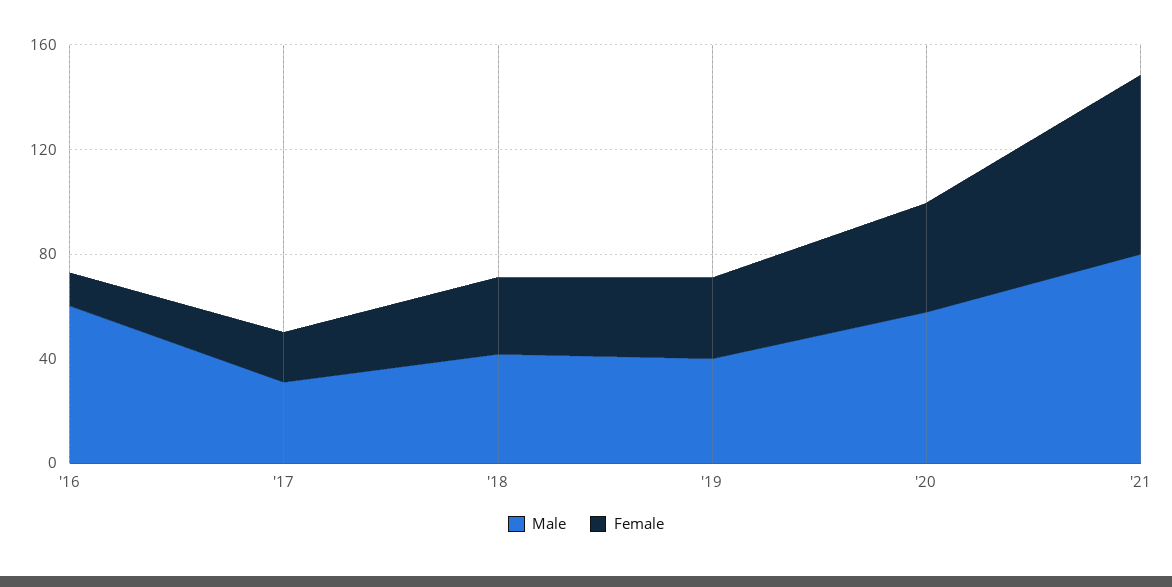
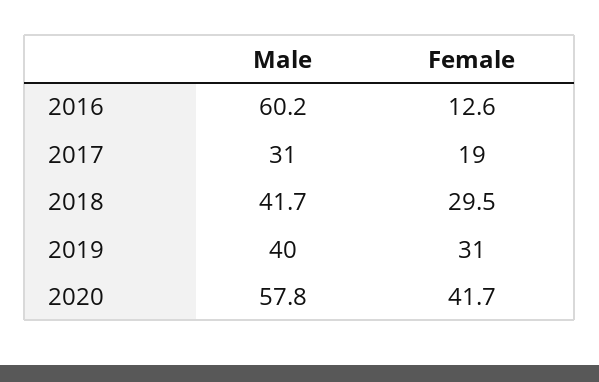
Male, '21: 80 -> none
Female, '21: 70 -> none

